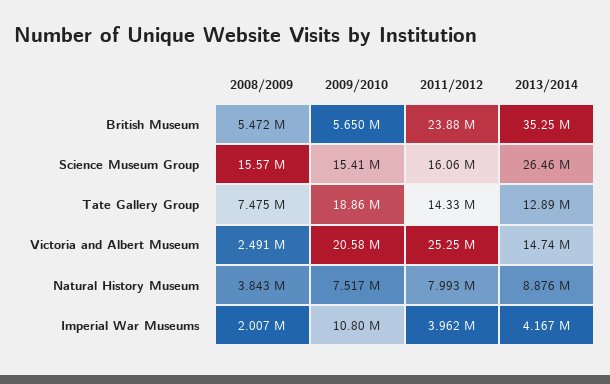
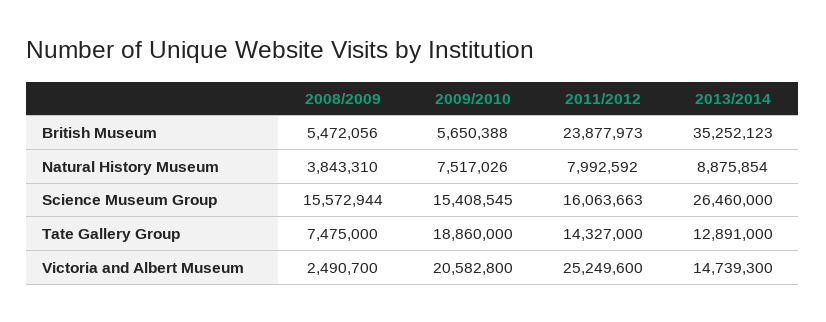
2008/2009, Imperial War Museums: 2007000 -> none
2009/2010, Imperial War Museums: 10800000 -> none
2011/2012, Imperial War Museums: 3962000 -> none
2013/2014, Imperial War Museums: 4167000 -> none

